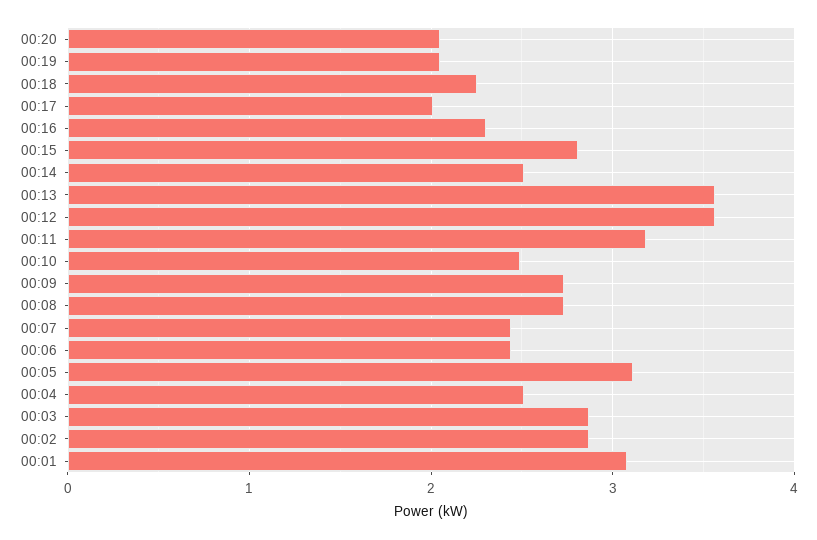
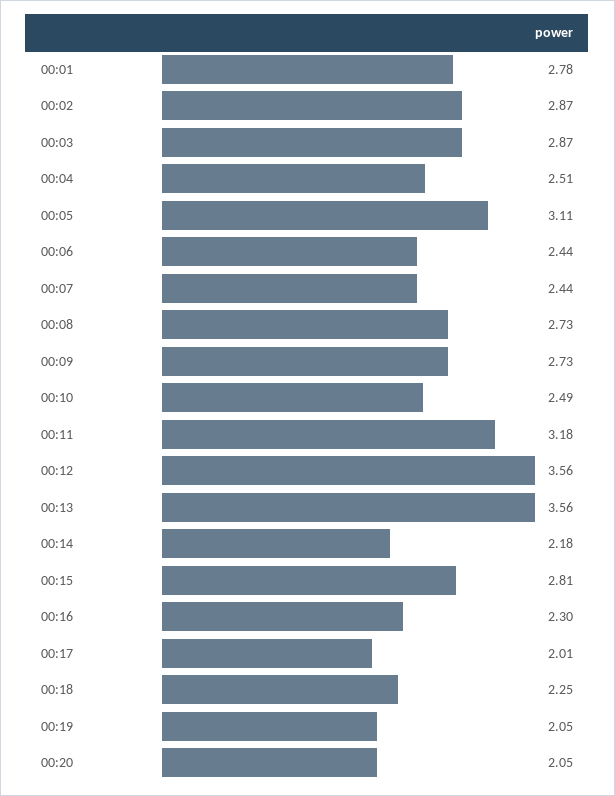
00:14: 2.5 -> 2.18
00:01: 3.1 -> 2.78

